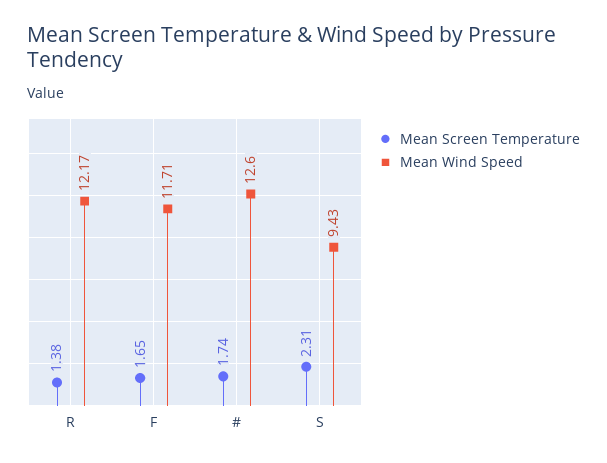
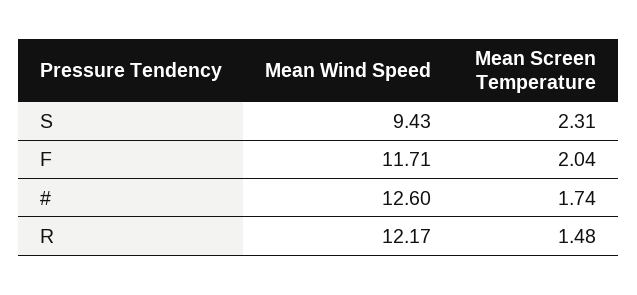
Mean Screen Temperature, R: 1.38 -> 1.48
Mean Screen Temperature, F: 1.65 -> 2.04

